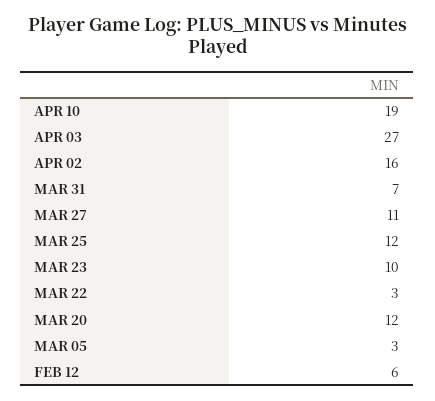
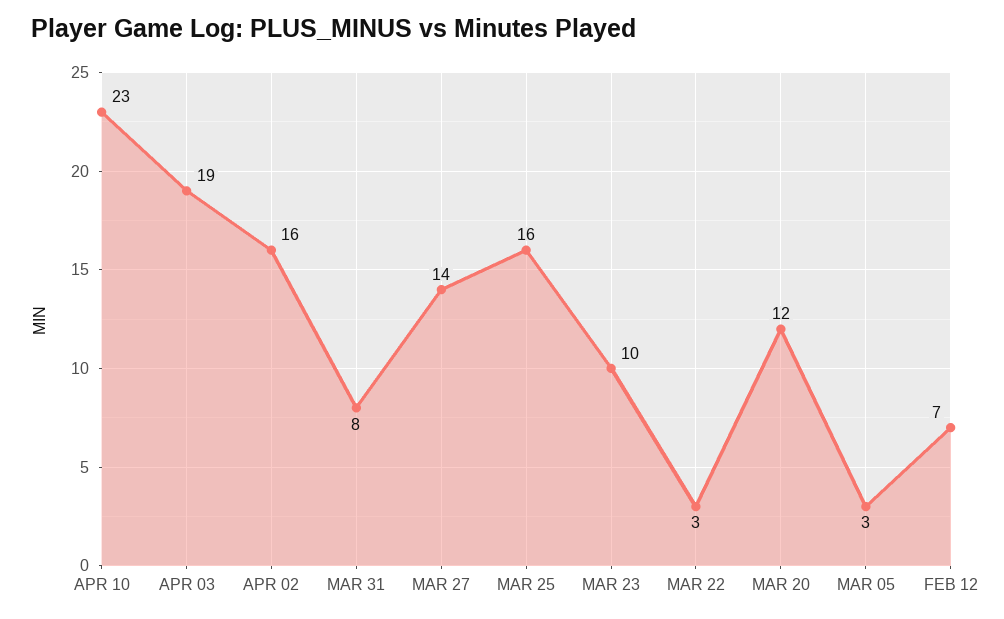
APR 10: 19 -> 23
APR 03: 27 -> 19
MAR 31: 7 -> 8
MAR 27: 11 -> 14
MAR 25: 12 -> 16
FEB 12: 6 -> 7

